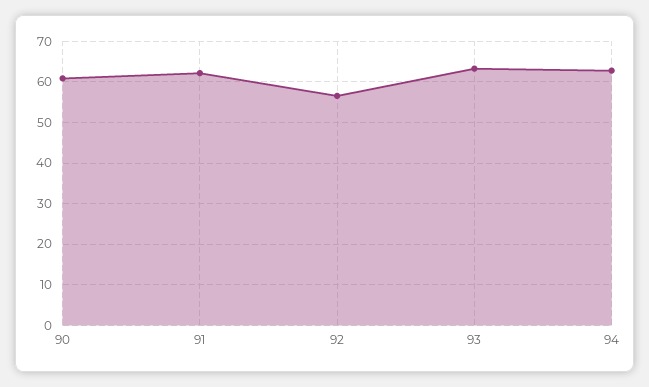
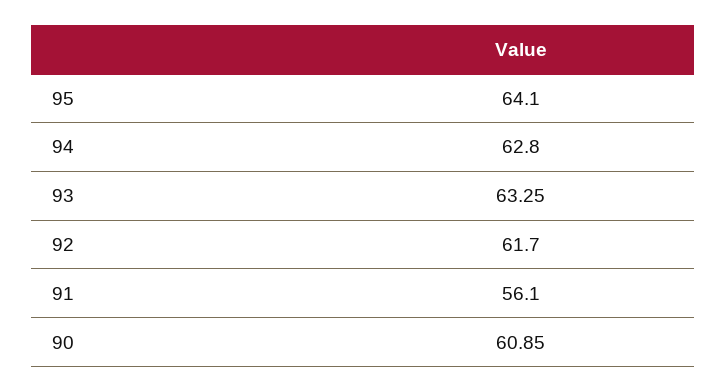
91: 62 -> 56.1
92: 56 -> 61.7
95: none -> 64.1

